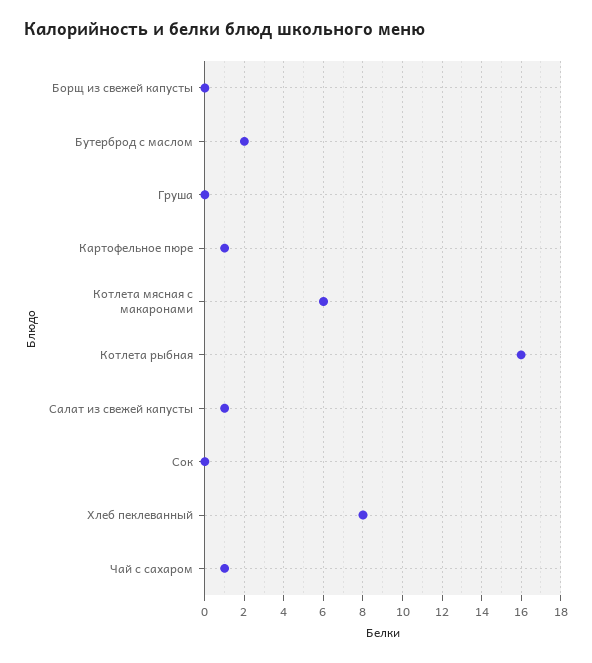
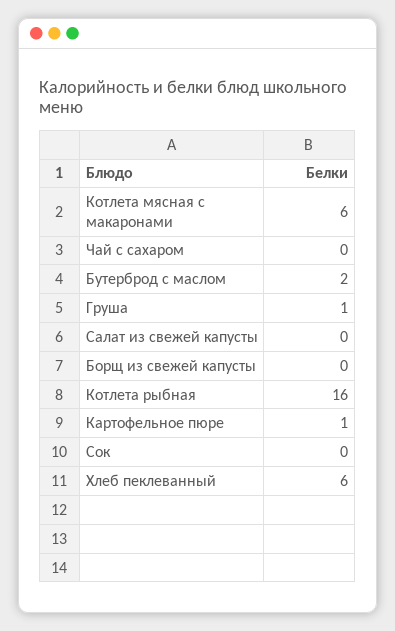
Груша: 0 -> 1
Салат из свежей капусты: 1 -> 0
Хлеб пеклеванный: 8 -> 6
Чай с сахаром: 1 -> 0

